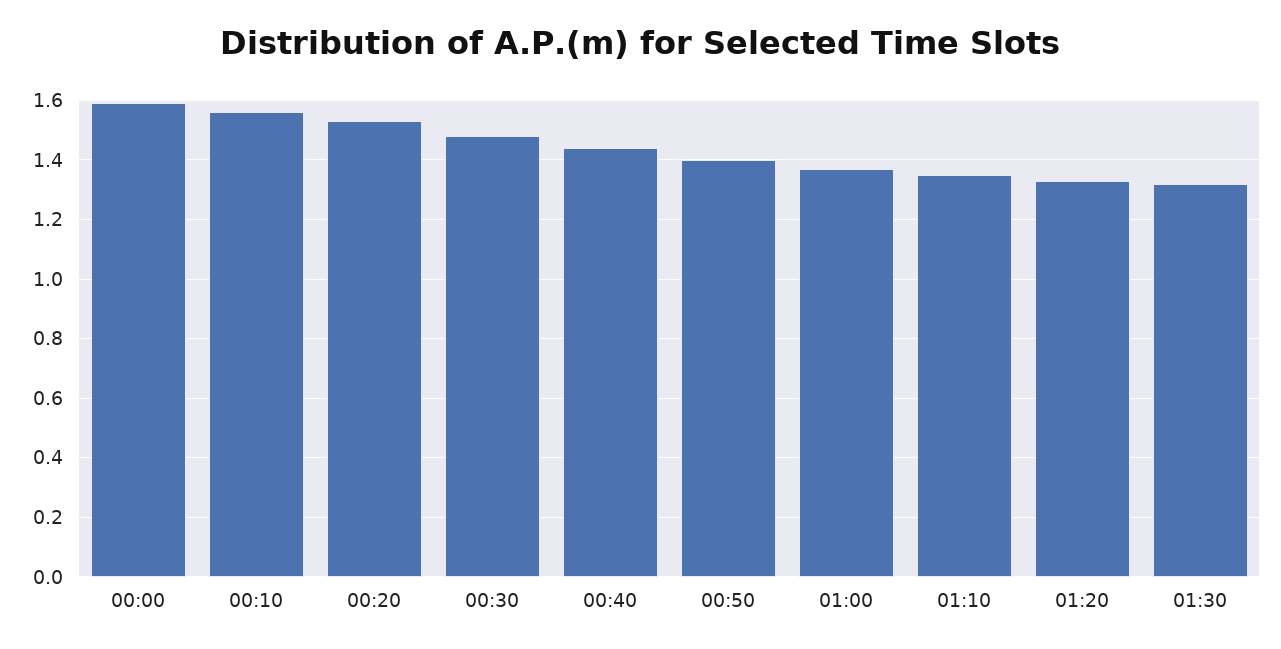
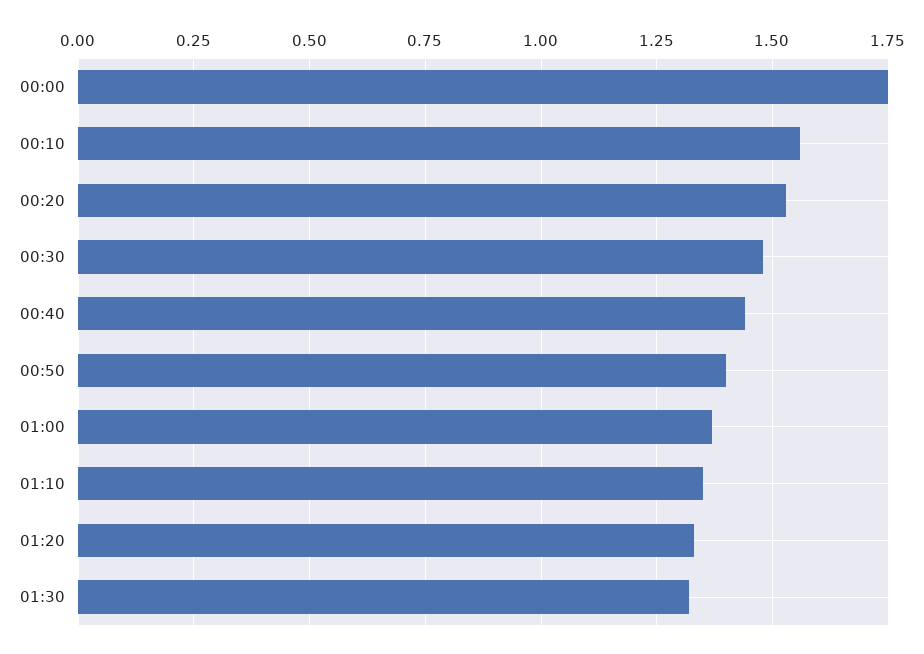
00:00: 1.6 -> 1.75

